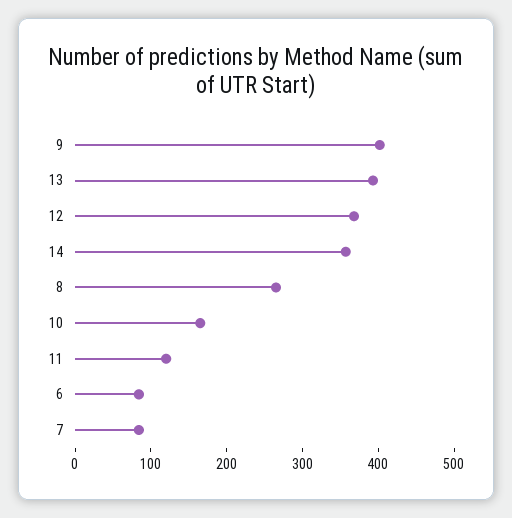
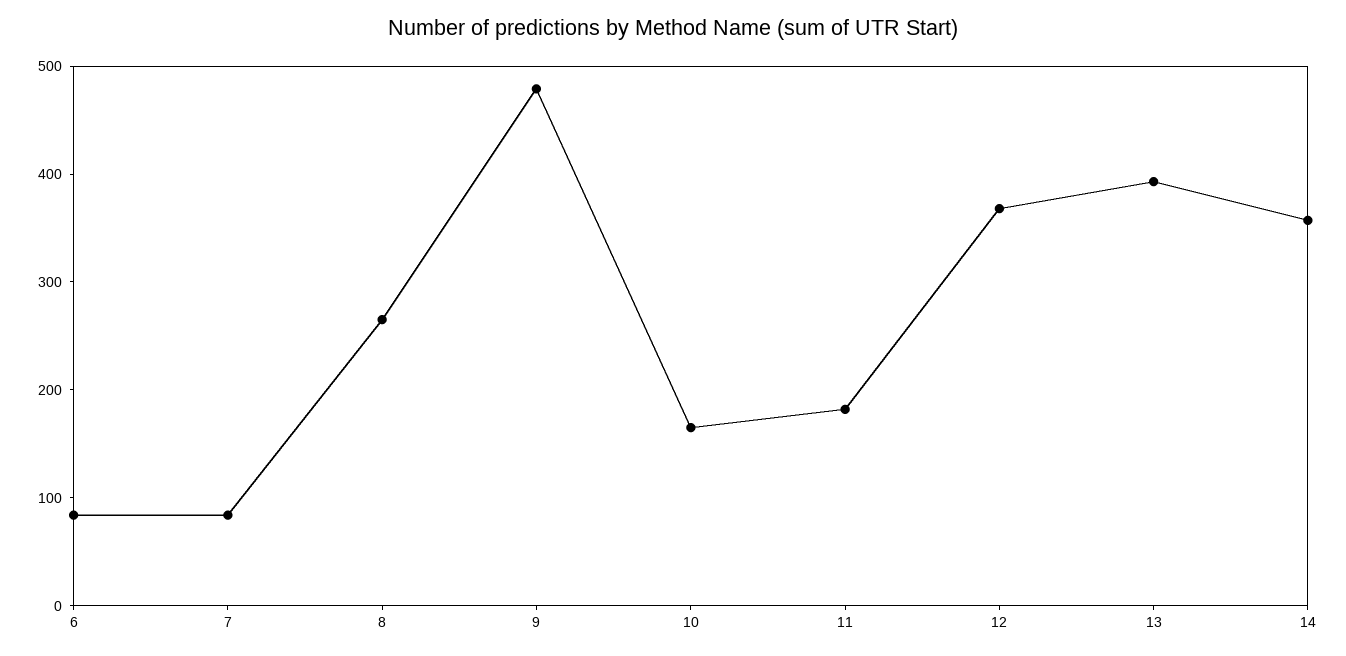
9: 400 -> 480
11: 120 -> 180

